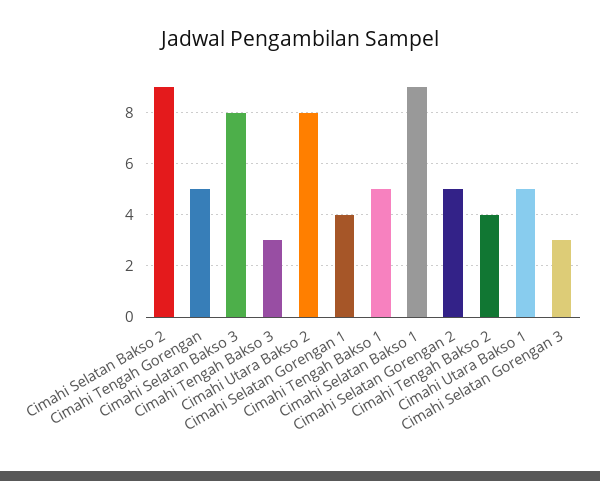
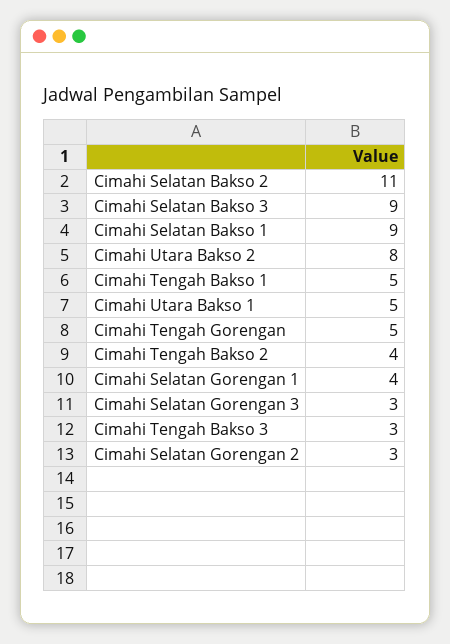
Cimahi Selatan Bakso 2: 9 -> 11
Cimahi Selatan Bakso 3: 8 -> 9
Cimahi Selatan Gorengan 2: 5 -> 3

